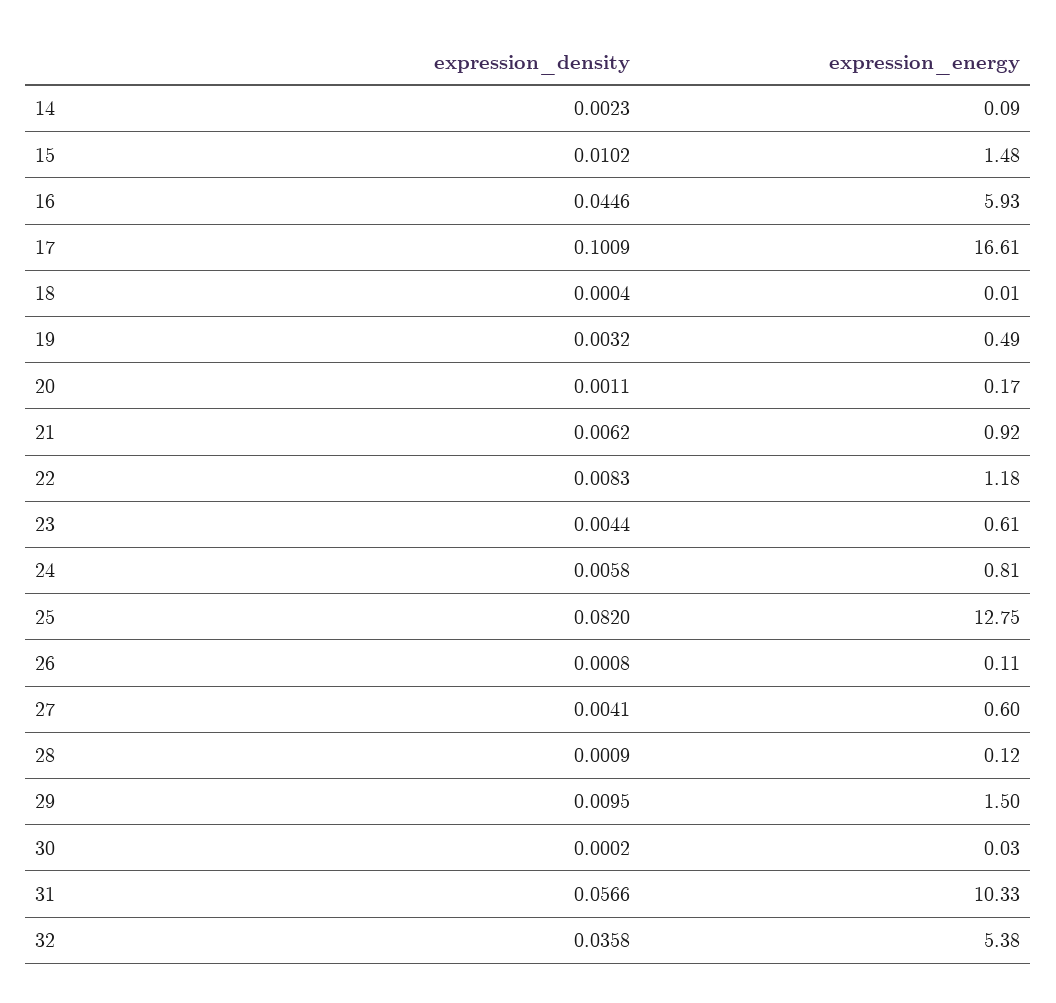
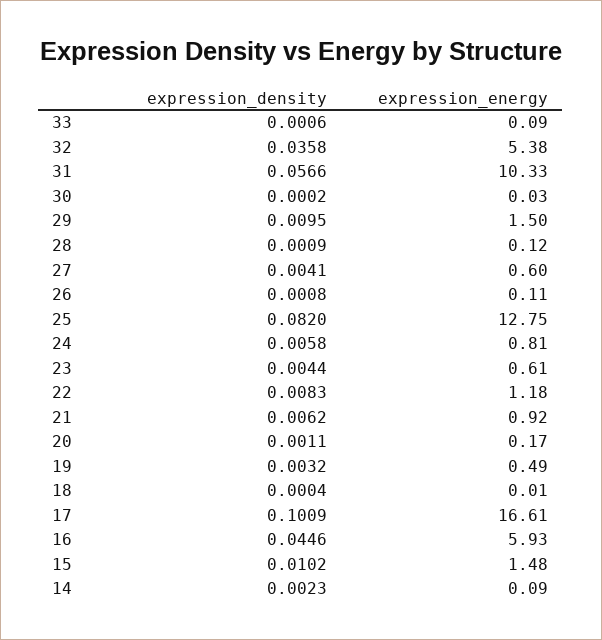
expression_density, 33: none -> 0.0006
expression_energy, 33: none -> 0.09

